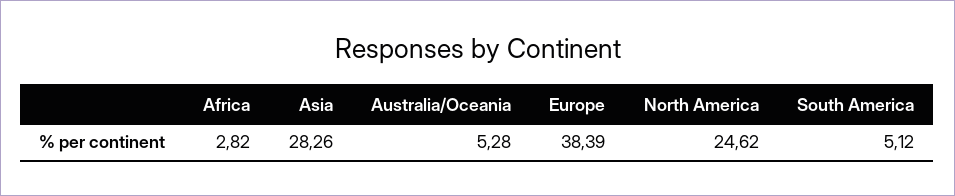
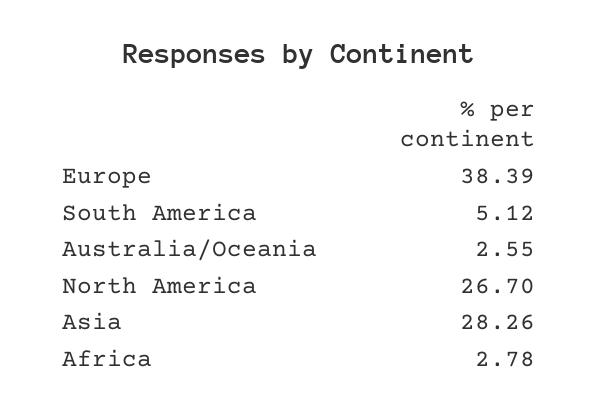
Africa: 2.82 -> 2.78
Australia/Oceania: 5.28 -> 2.55
North America: 24.62 -> 26.7

